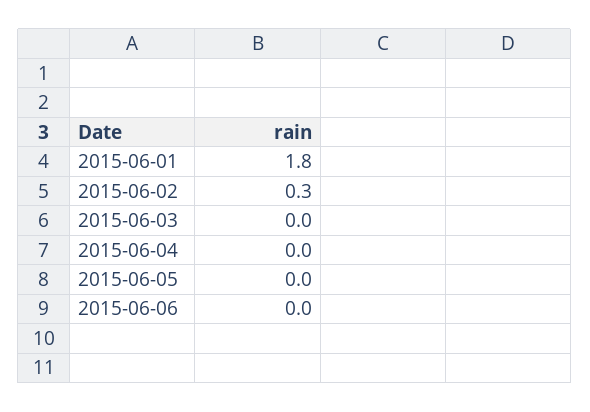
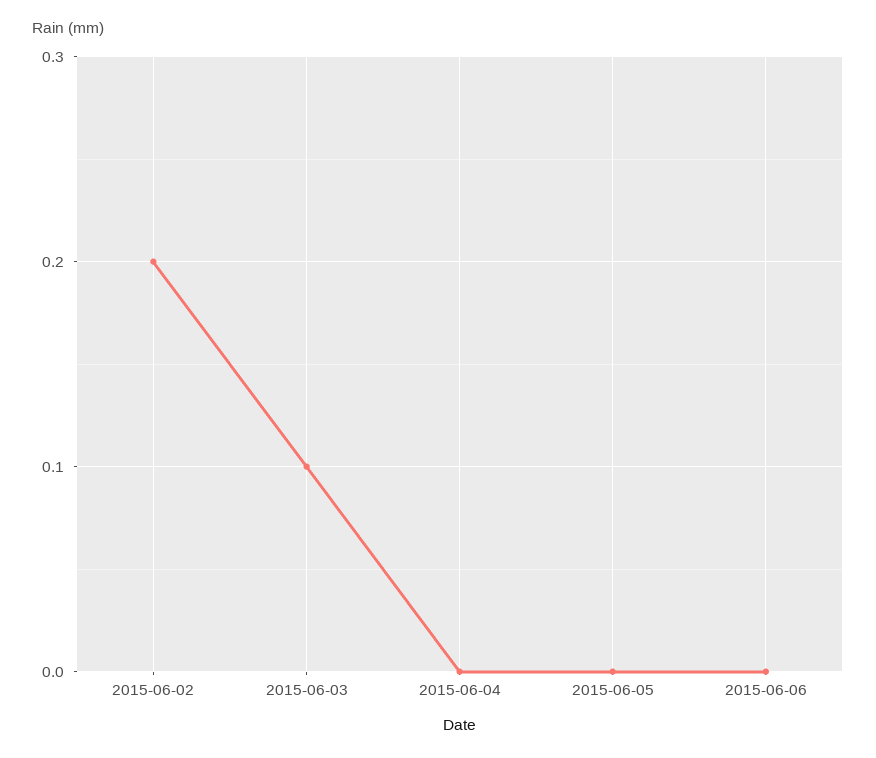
2015-06-01: 1.8 -> none
2015-06-02: 0.3 -> 0.2
2015-06-03: 0 -> 0.1

